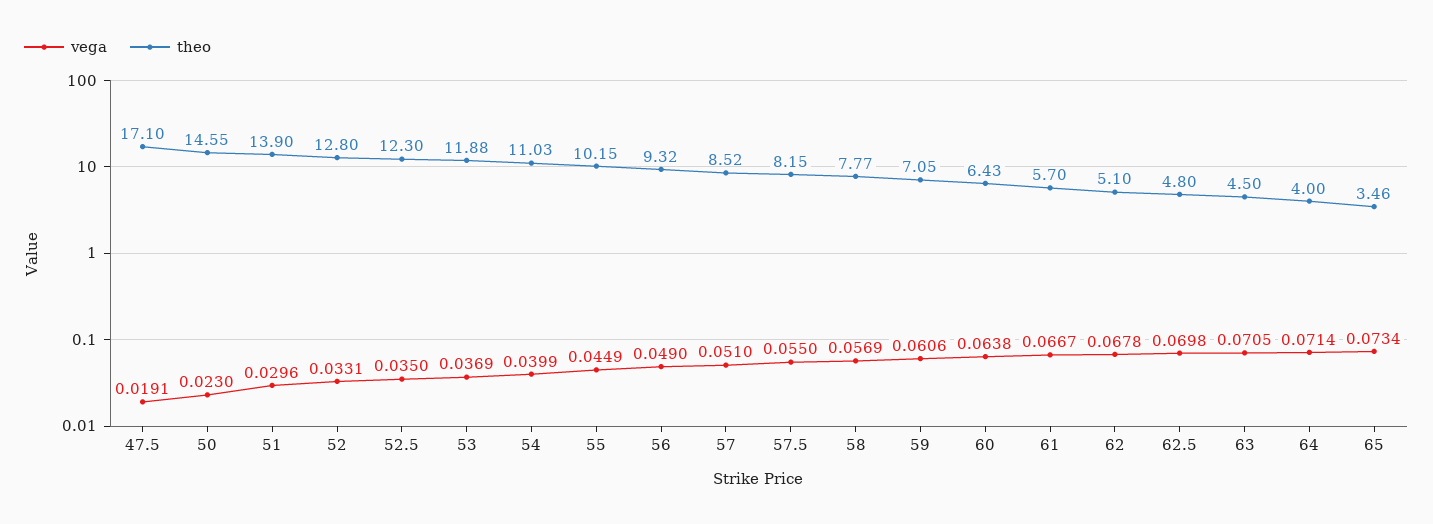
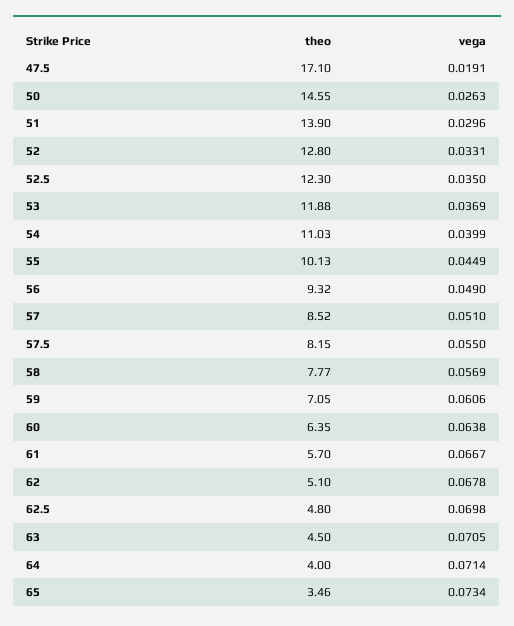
vega, 50: 0.023 -> 0.0263
theo, 55: 10.15 -> 10.13
theo, 60: 6.43 -> 6.35

